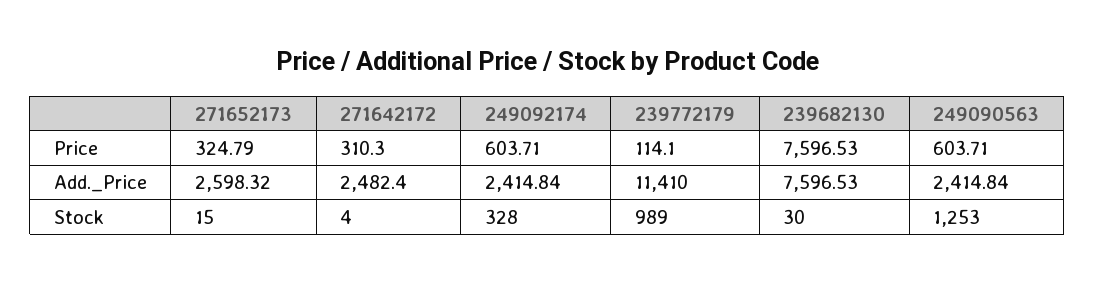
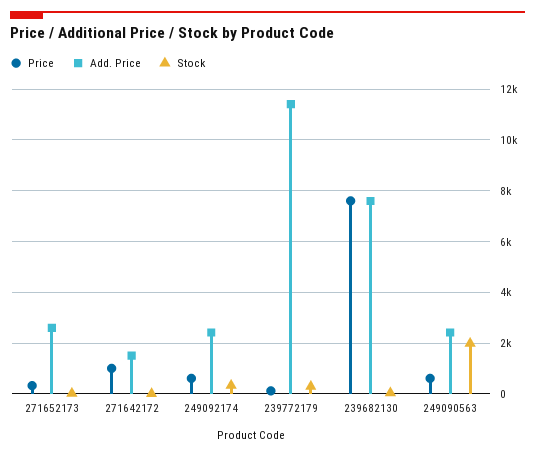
Price, 271642172: 310.3 -> 1000
Add._Price, 271642172: 2482.4 -> 1500
Stock, 239772179: 989 -> 250
Stock, 249090563: 1253 -> 2000

